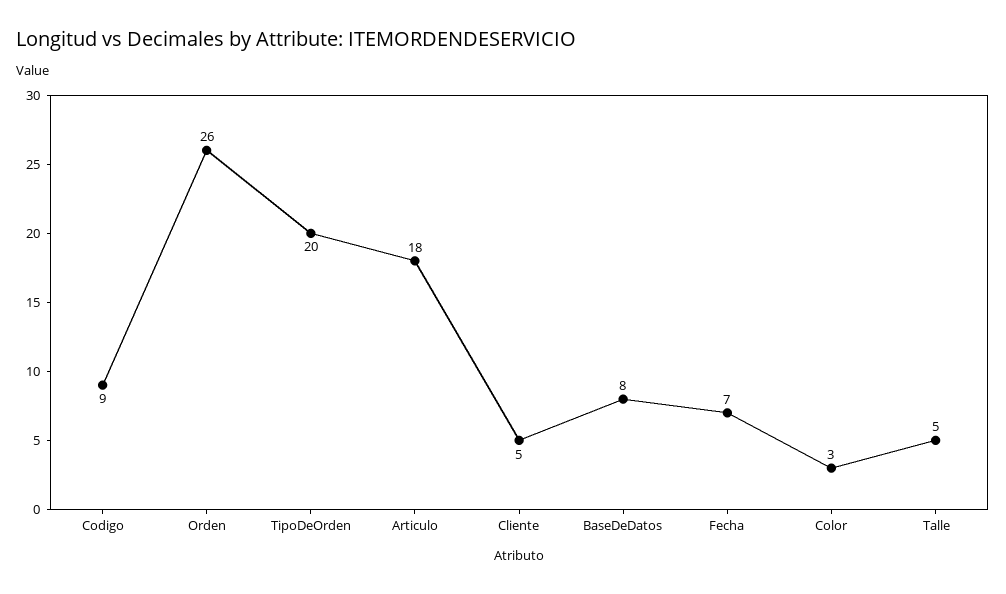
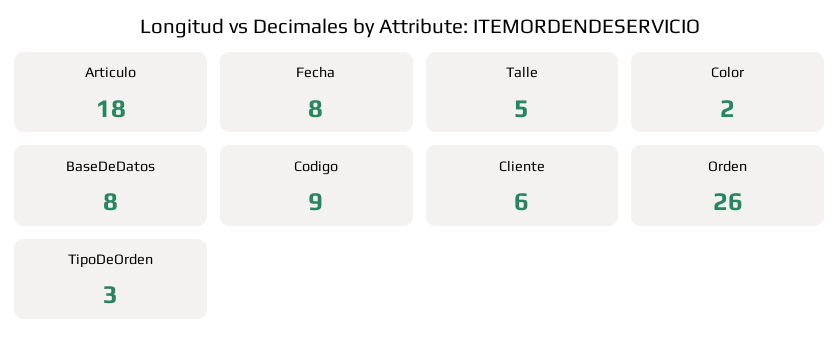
TipoDeOrden: 20 -> 3
Cliente: 5 -> 6
Fecha: 7 -> 8
Color: 3 -> 2

